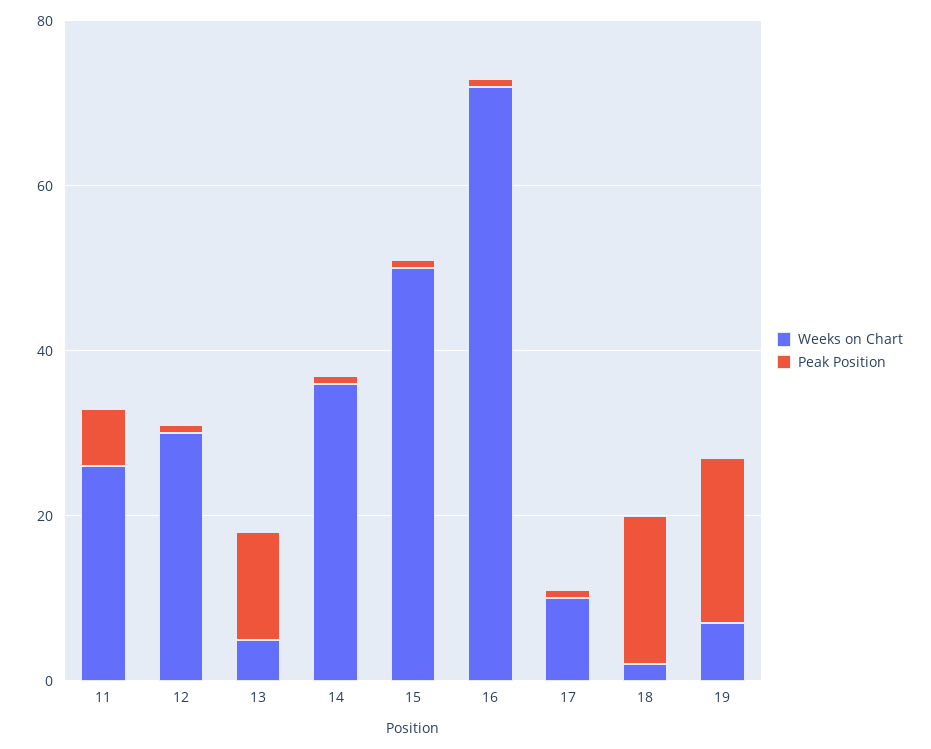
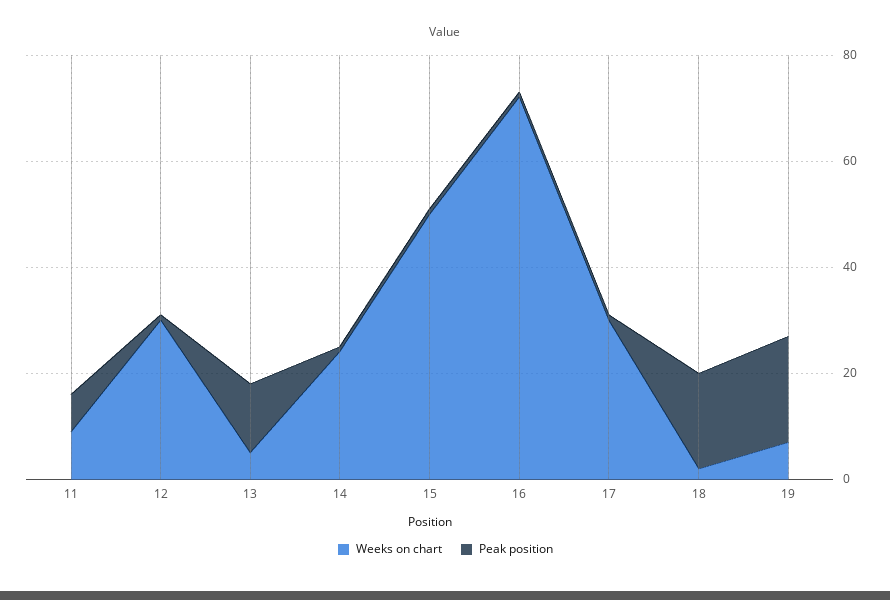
Weeks on Chart, 11: 25 -> 10
Weeks on Chart, 14: 35 -> 25
Weeks on Chart, 17: 10 -> 30

